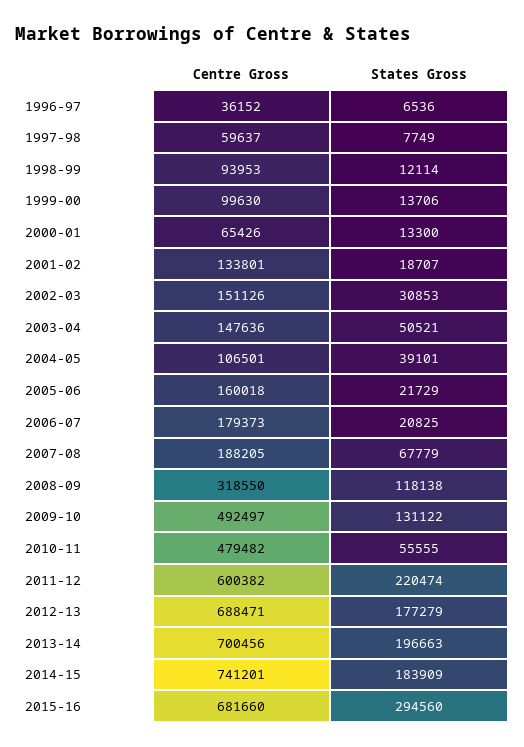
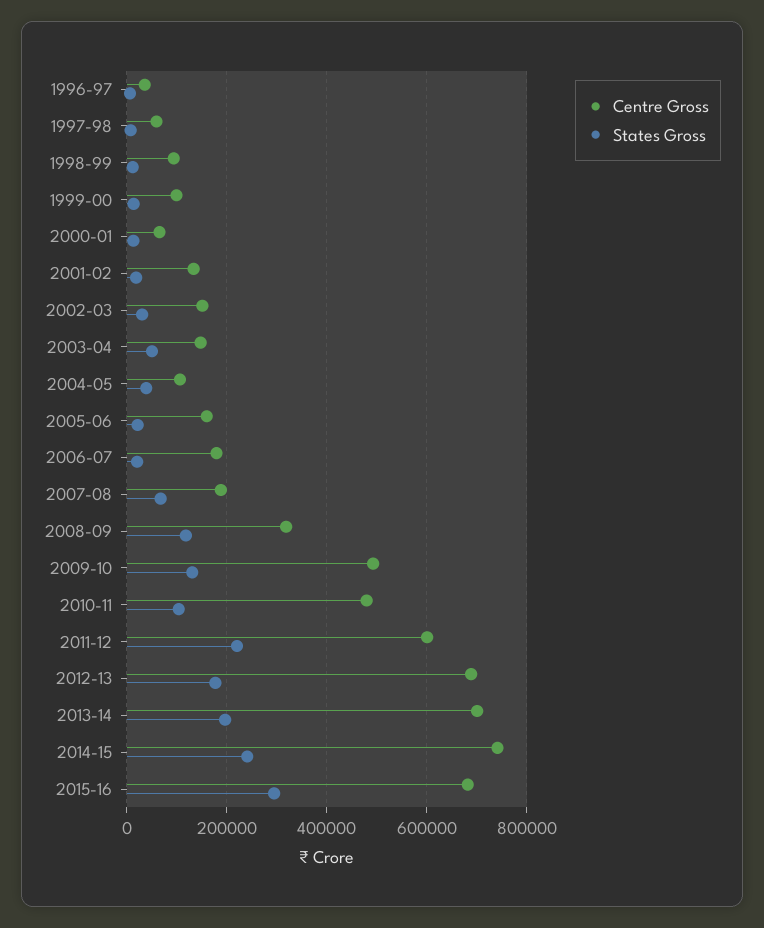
States Gross, 2010-11: 55555 -> 100000
States Gross, 2014-15: 183909 -> 240000

